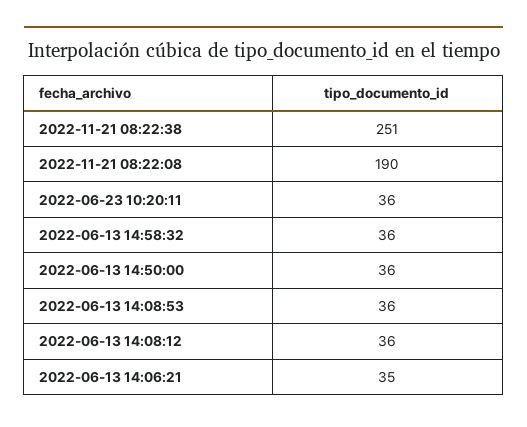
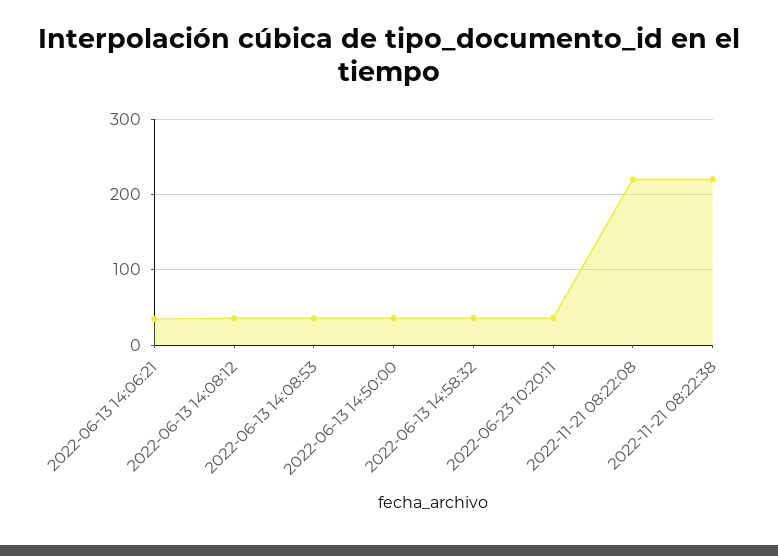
2022-11-21 08:22:38: 251 -> 220
2022-11-21 08:22:08: 190 -> 220

